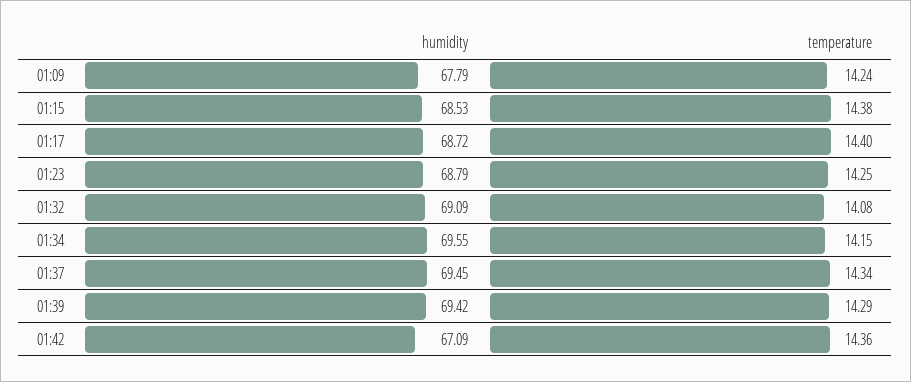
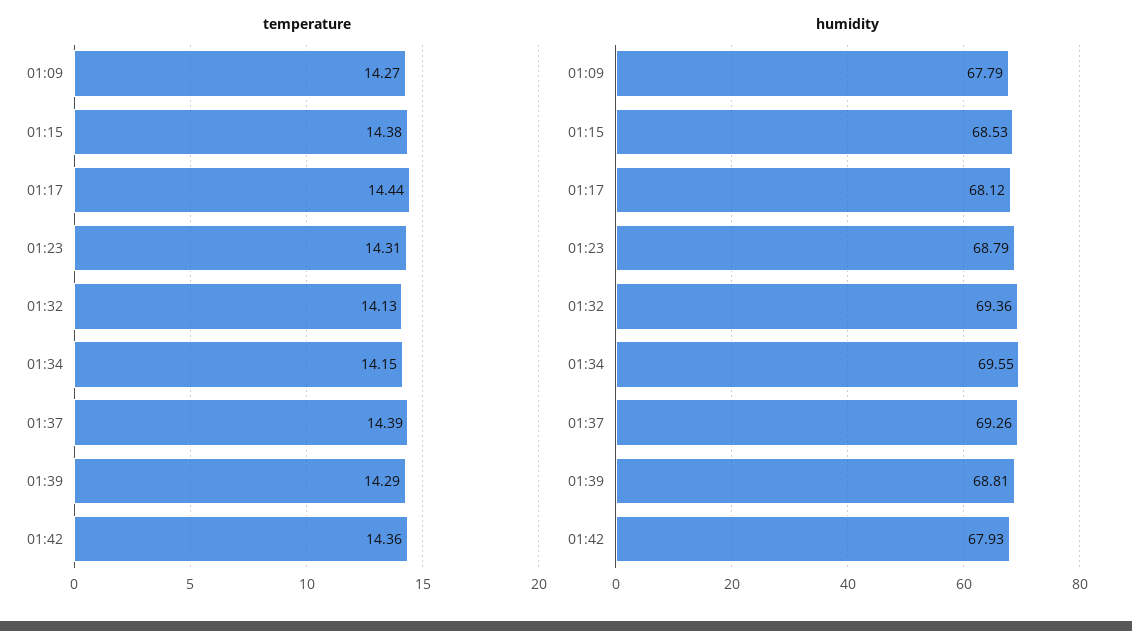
temperature, 01:09: 14.24 -> 14.27
humidity, 01:17: 68.72 -> 68.12
temperature, 01:17: 14.4 -> 14.44
temperature, 01:23: 14.25 -> 14.31
humidity, 01:32: 69.09 -> 69.36
temperature, 01:32: 14.08 -> 14.13
humidity, 01:37: 69.45 -> 69.26
temperature, 01:37: 14.34 -> 14.39
humidity, 01:39: 69.42 -> 68.81
humidity, 01:42: 67.09 -> 67.93

